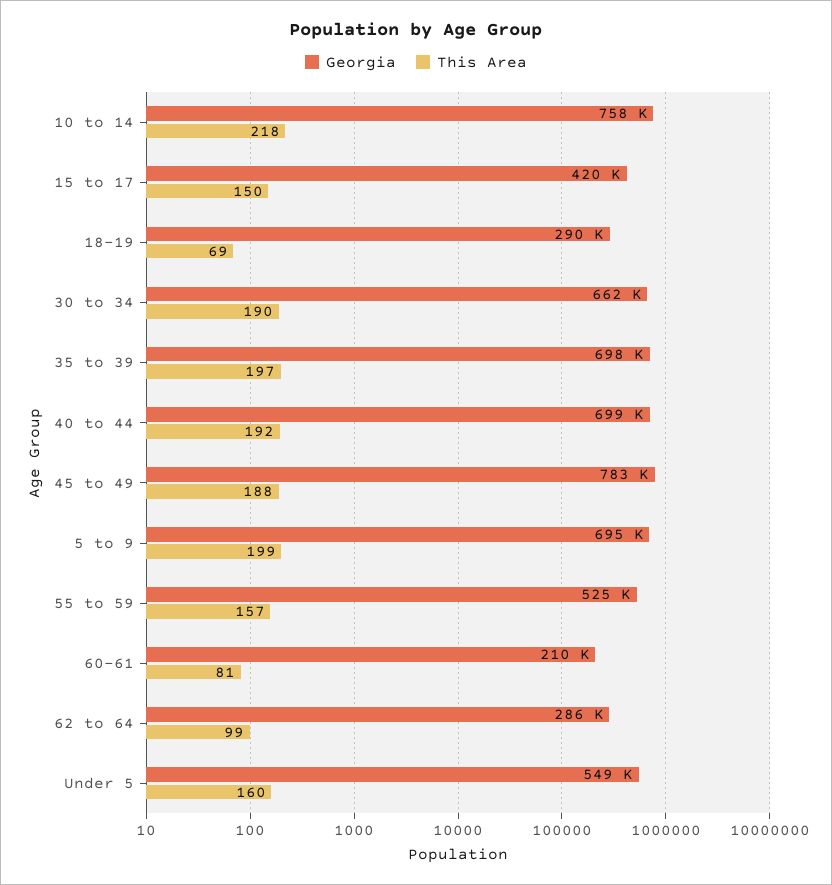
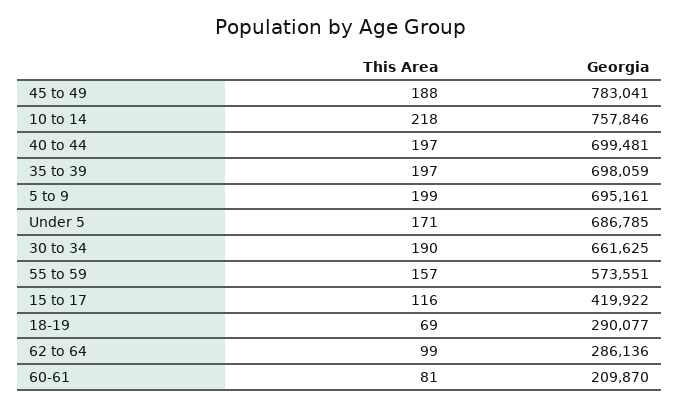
This Area, 15 to 17: 150 -> 116
This Area, 40 to 44: 192 -> 197
Georgia, 55 to 59: 525000 -> 573551
Georgia, Under 5: 549000 -> 686785
This Area, Under 5: 160 -> 171

